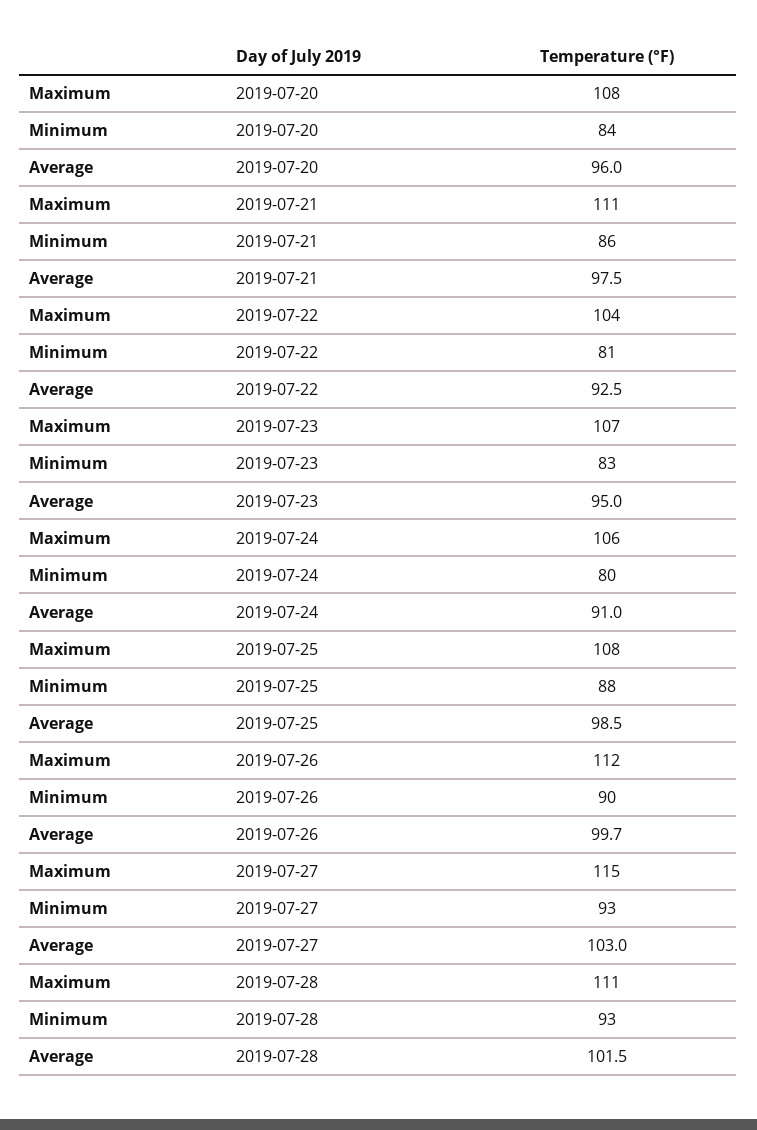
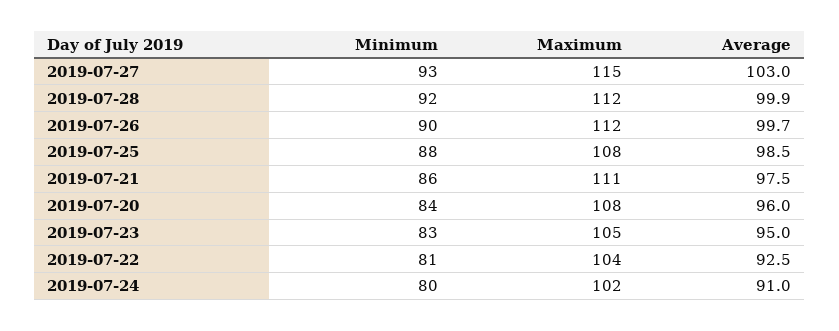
Maximum, 2019-07-23: 107 -> 105
Maximum, 2019-07-24: 106 -> 102
Maximum, 2019-07-28: 111 -> 112
Minimum, 2019-07-28: 93 -> 92
Average, 2019-07-28: 101.5 -> 99.9

